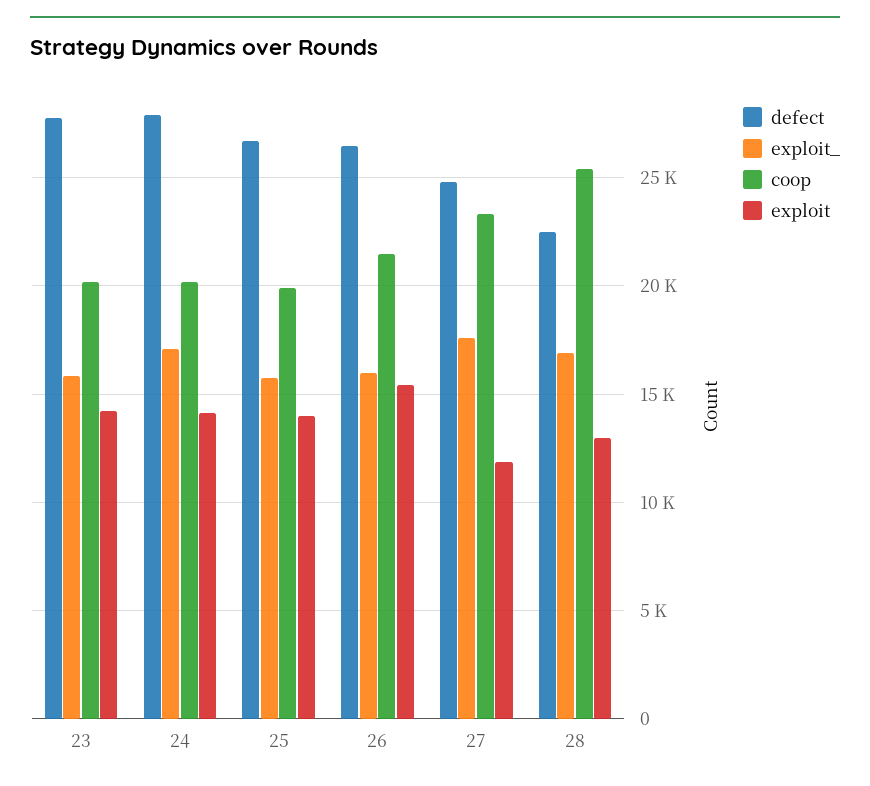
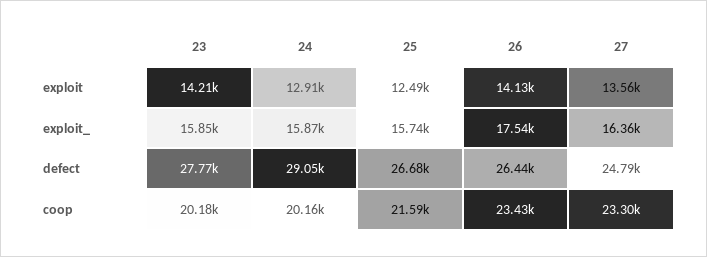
defect, 24: 28000 -> 29050
exploit_, 24: 17000 -> 15870
exploit, 24: 14000 -> 12910
coop, 25: 20000 -> 21590
exploit, 25: 14000 -> 12490
exploit_, 26: 16000 -> 17540
coop, 26: 21500 -> 23430
exploit, 26: 15500 -> 14130
exploit_, 27: 17500 -> 16360
exploit, 27: 12000 -> 13560
defect, 28: 22500 -> none
exploit_, 28: 17000 -> none
coop, 28: 25500 -> none
exploit, 28: 13000 -> none

